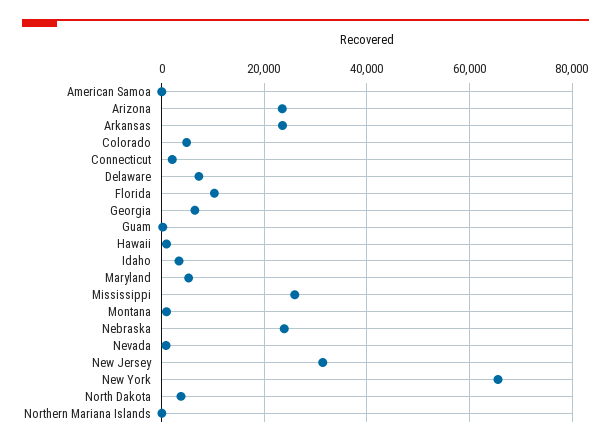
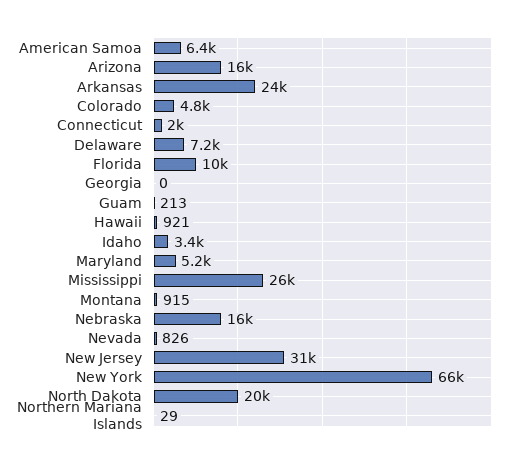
American Samoa: 0 -> 6400
Arizona: 24000 -> 16000
Georgia: 6000 -> 0
Nebraska: 24000 -> 16000
North Dakota: 4000 -> 20000

